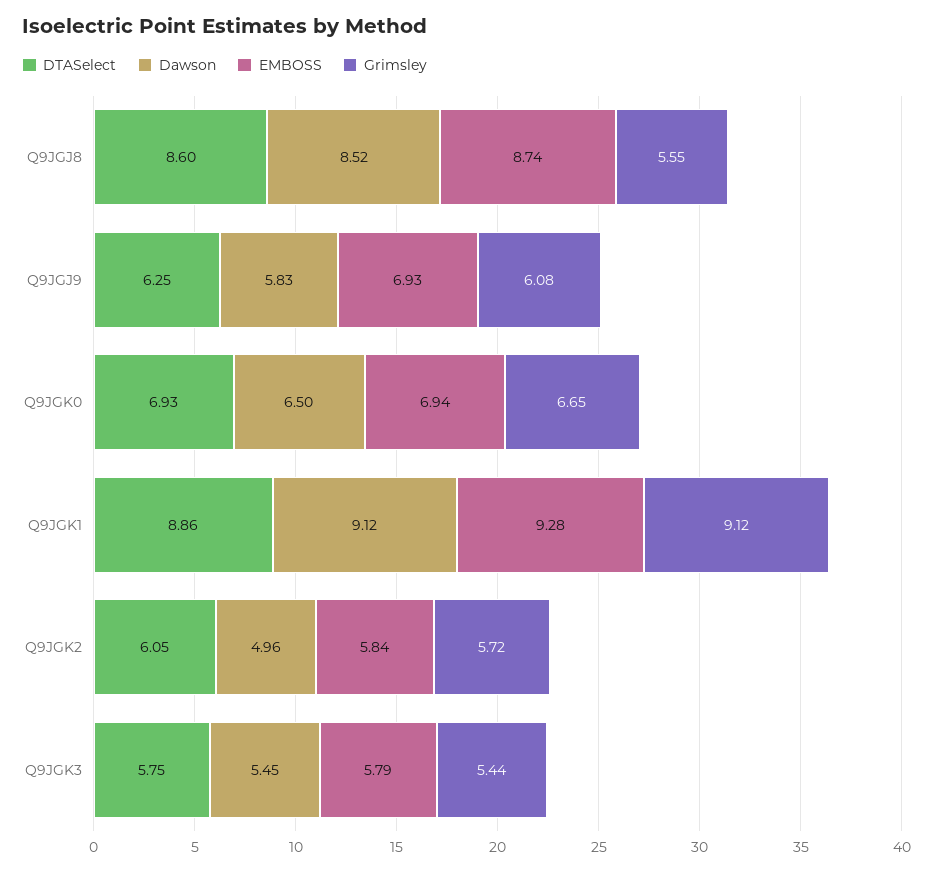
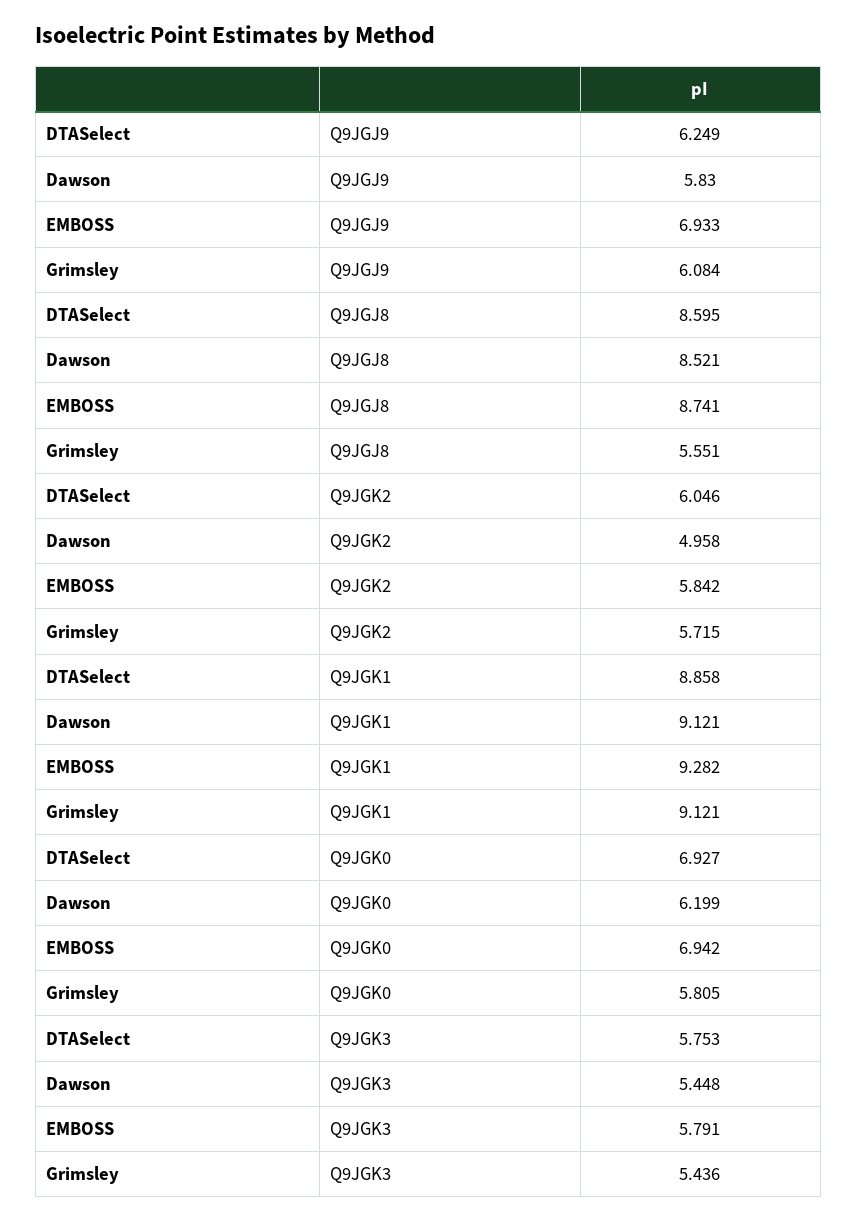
Dawson, Q9JGK0: 6.5 -> 6.199
Grimsley, Q9JGK0: 6.65 -> 5.805

